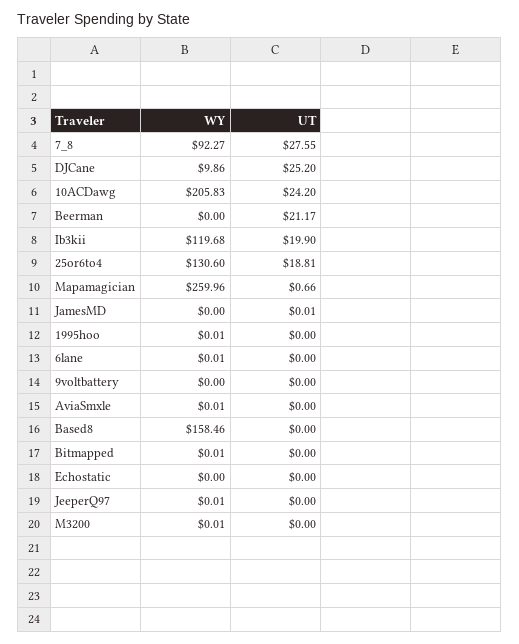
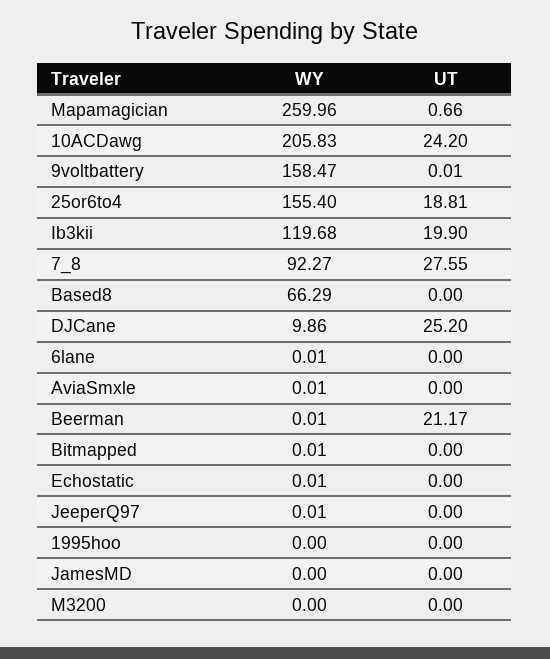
WY, Beerman: 0 -> 0.01
WY, 25or6to4: 130.6 -> 155.4
UT, JamesMD: 0.01 -> 0
WY, 1995hoo: 0.01 -> 0
WY, 9voltbattery: 0 -> 158.47
UT, 9voltbattery: 0 -> 0.01
WY, Based8: 158.46 -> 66.29
WY, Echostatic: 0 -> 0.01
WY, M3200: 0.01 -> 0

